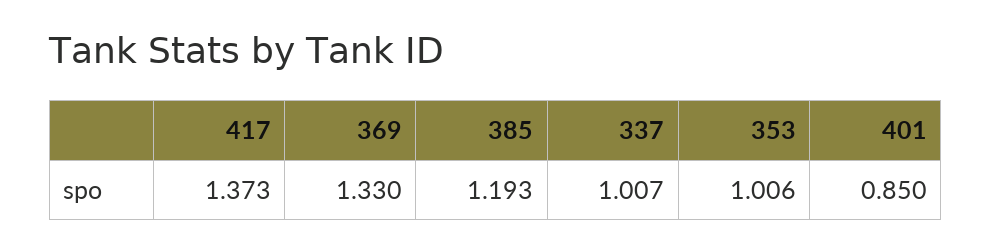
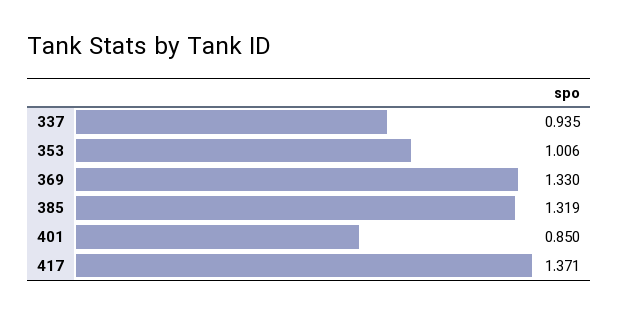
417: 1.373 -> 1.371
385: 1.193 -> 1.319
337: 1.007 -> 0.935

